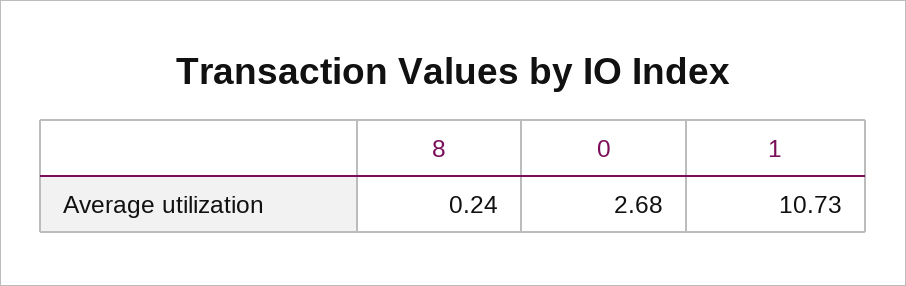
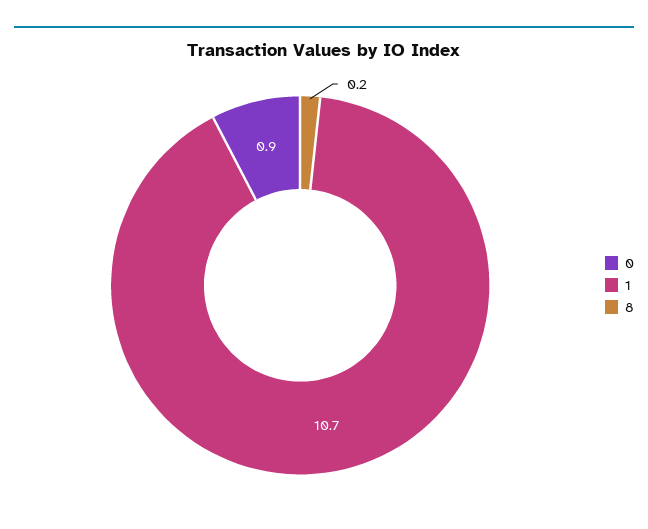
0: 2.68 -> 0.9

